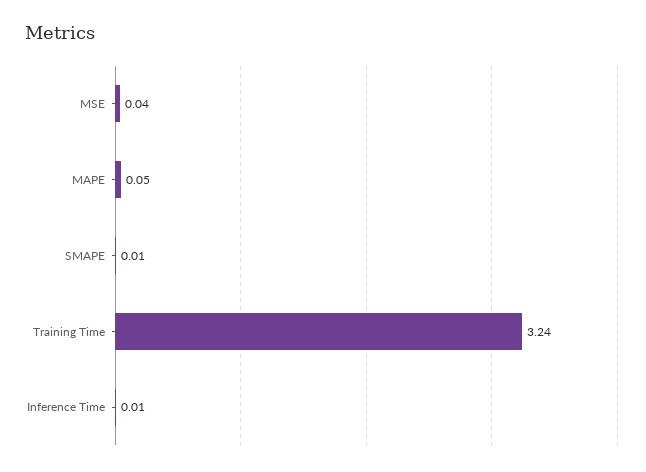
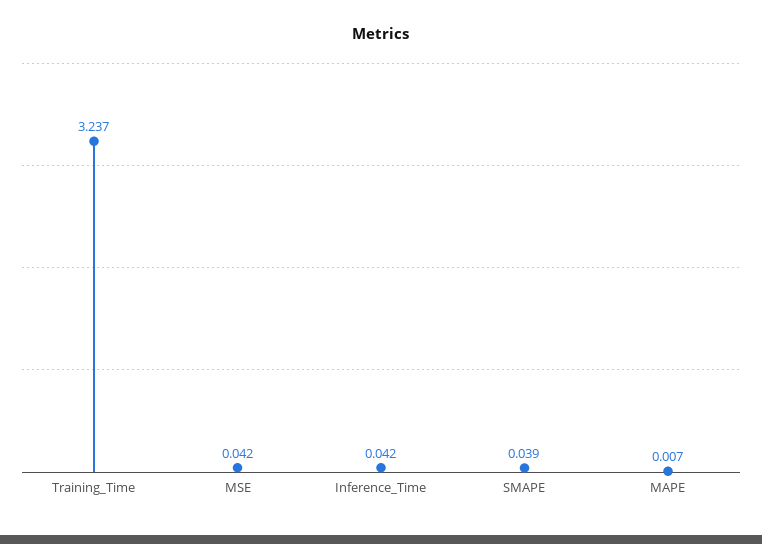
MAPE: 0.05 -> 0.007
SMAPE: 0.01 -> 0.039
Inference Time: 0.01 -> 0.042

